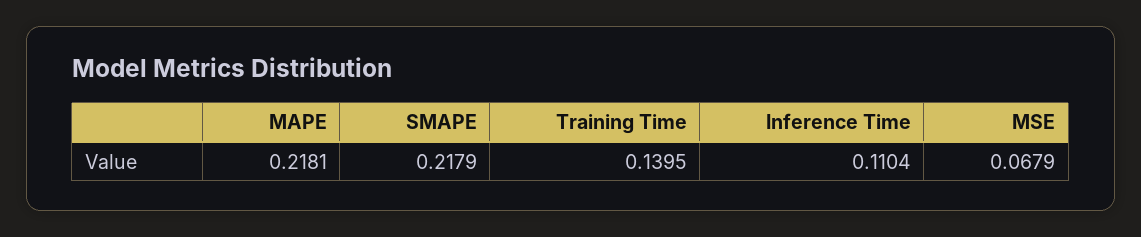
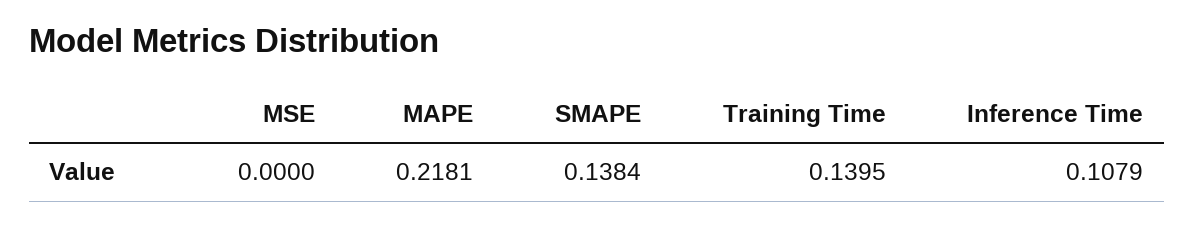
SMAPE: 0.2179 -> 0.1384
Inference Time: 0.1104 -> 0.1079
MSE: 0.0679 -> 0

